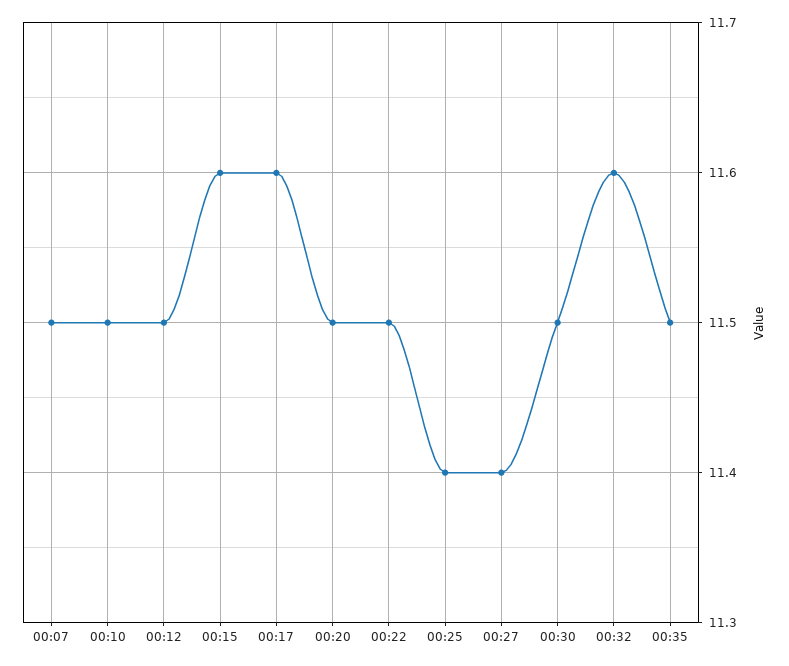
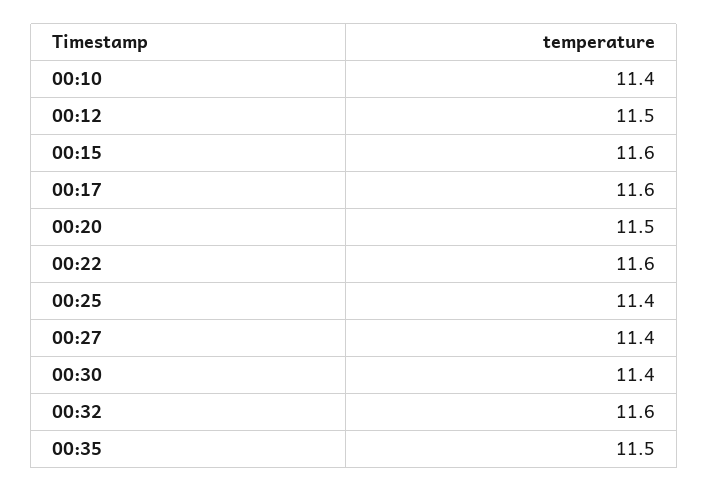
00:07: 11.5 -> none
00:10: 11.5 -> 11.4
00:22: 11.5 -> 11.6
00:30: 11.5 -> 11.4

